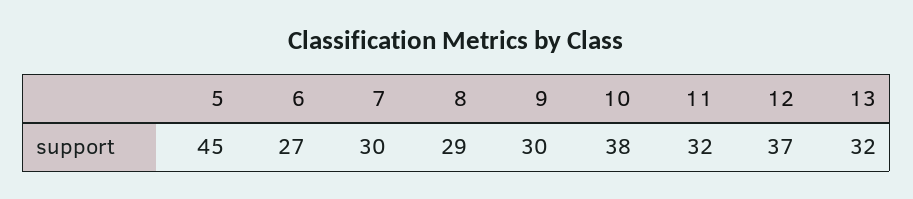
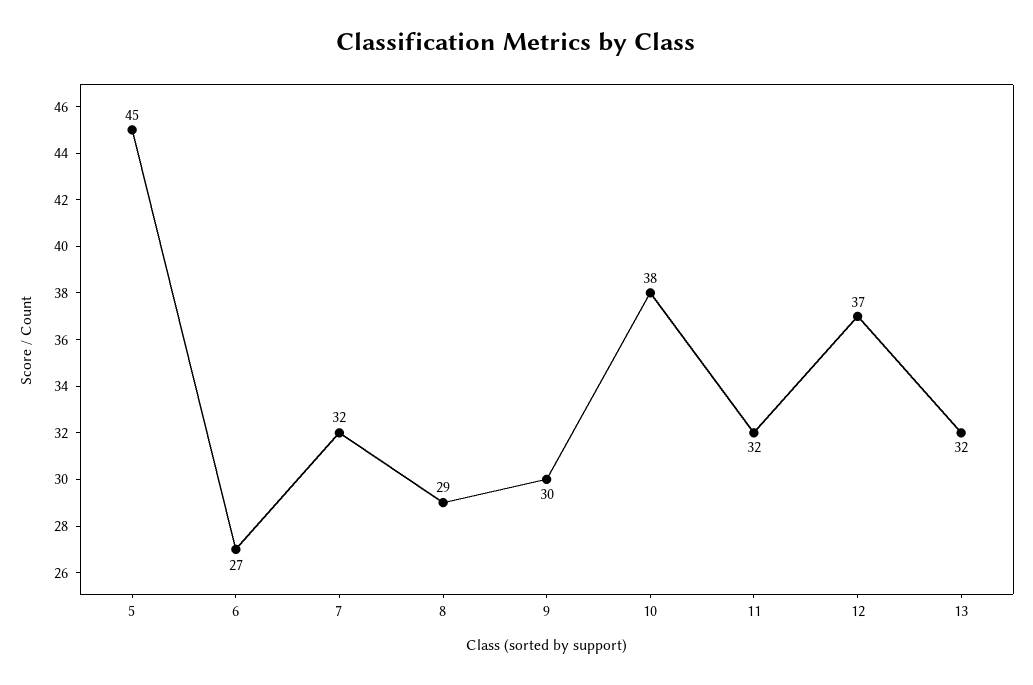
7: 30 -> 32

